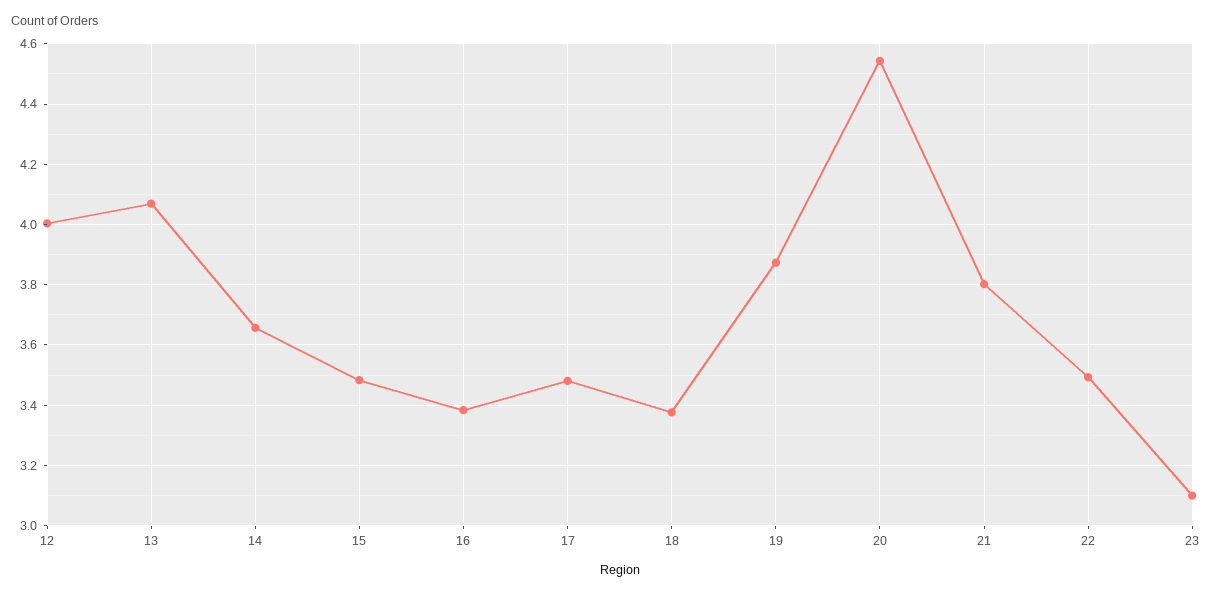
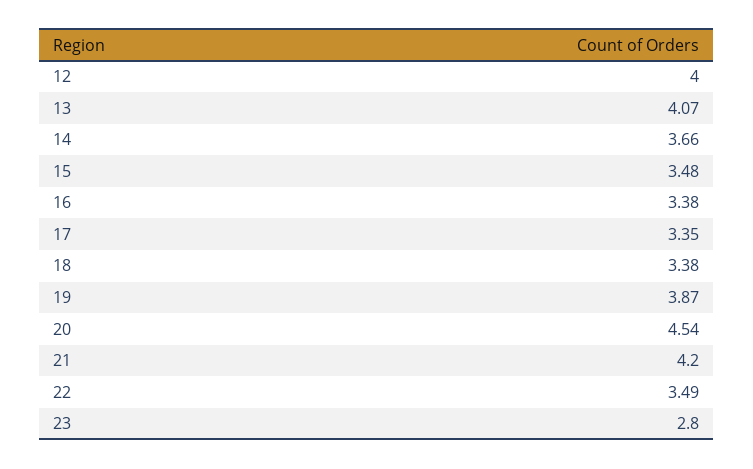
17: 3.48 -> 3.35
21: 3.8 -> 4.2
23: 3.1 -> 2.8

